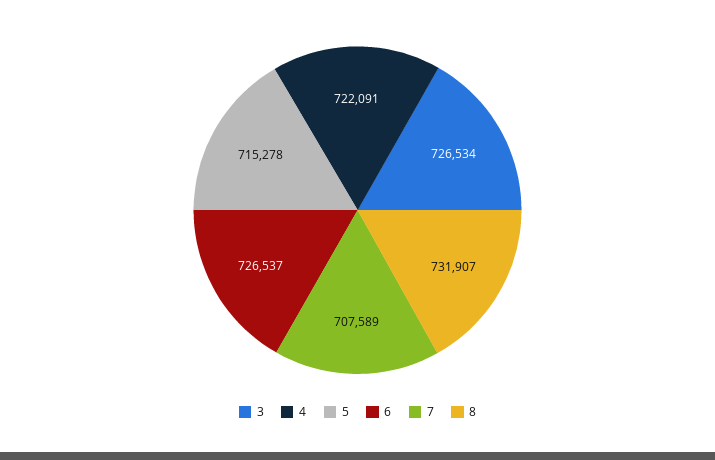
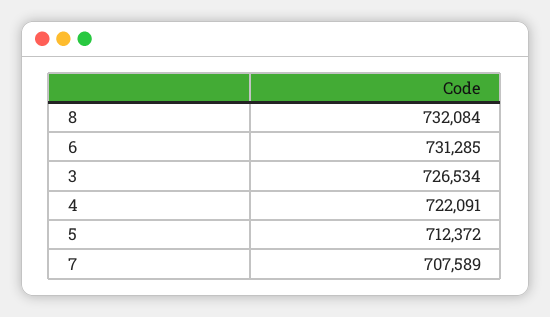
5: 715278 -> 712372
6: 726537 -> 731285
8: 731907 -> 732084

